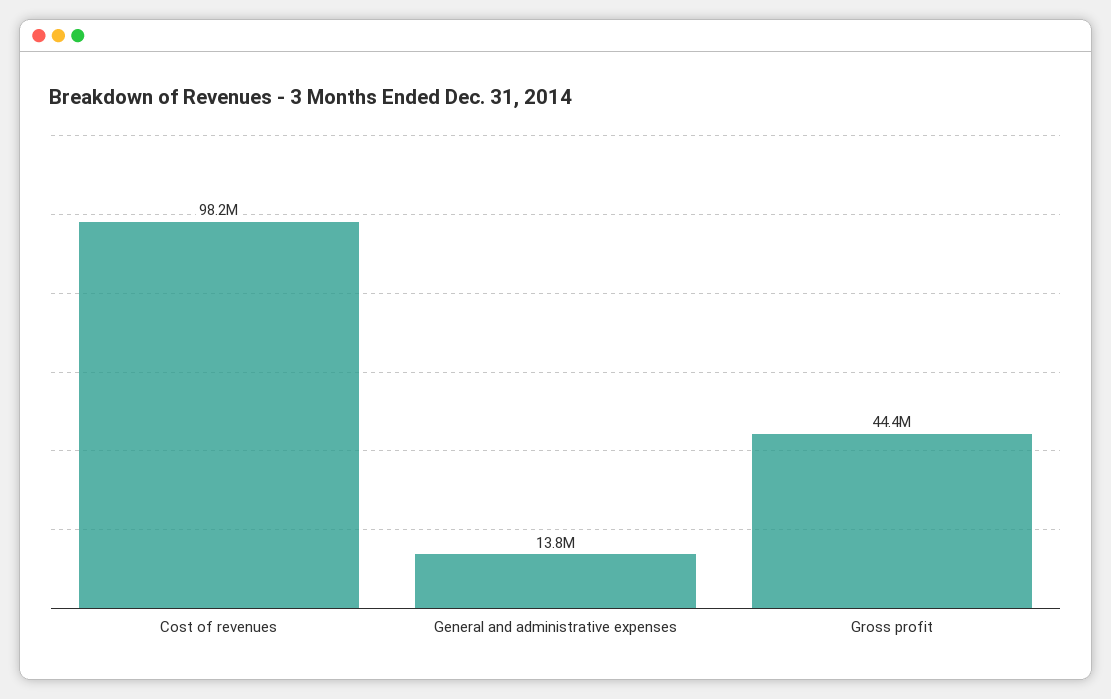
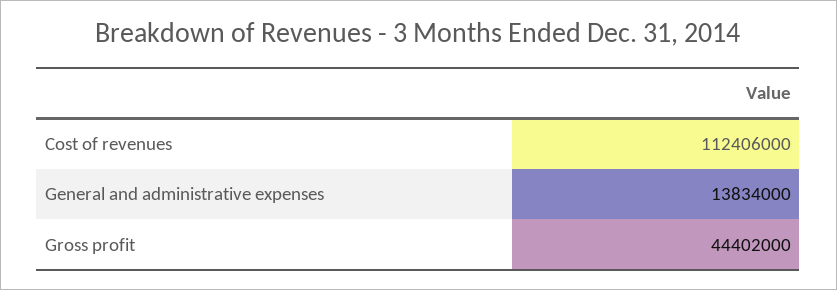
Cost of revenues: 98200000 -> 112406000

